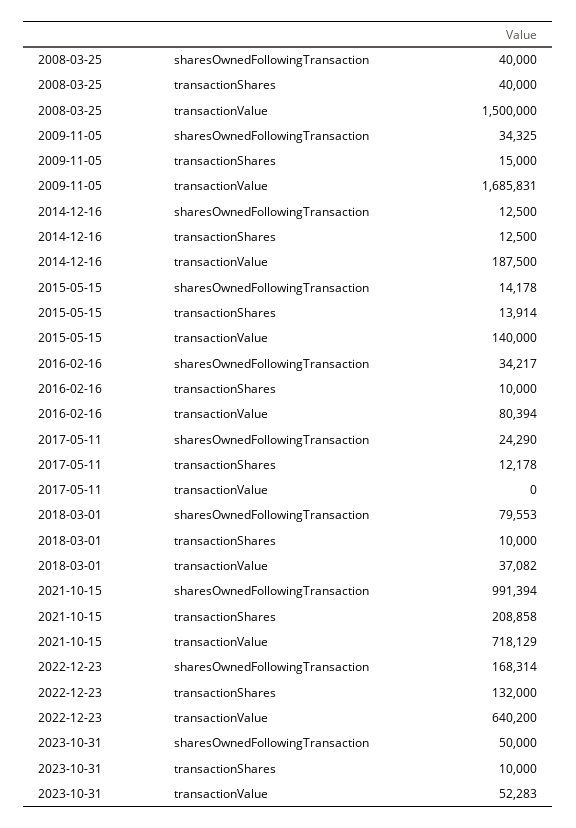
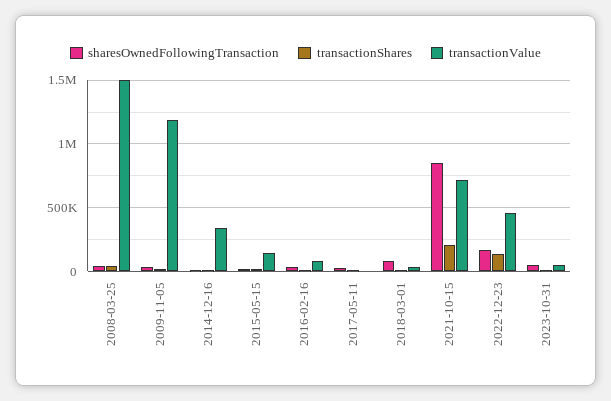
transactionValue, 2009-11-05: 1685831 -> 1200000
transactionValue, 2014-12-16: 187500 -> 350000
sharesOwnedFollowingTransaction, 2021-10-15: 991394 -> 850000
transactionValue, 2022-12-23: 640200 -> 450000

